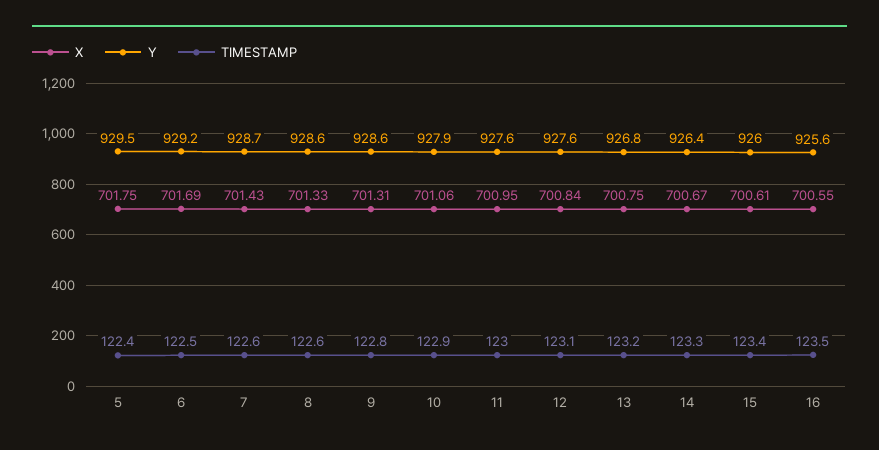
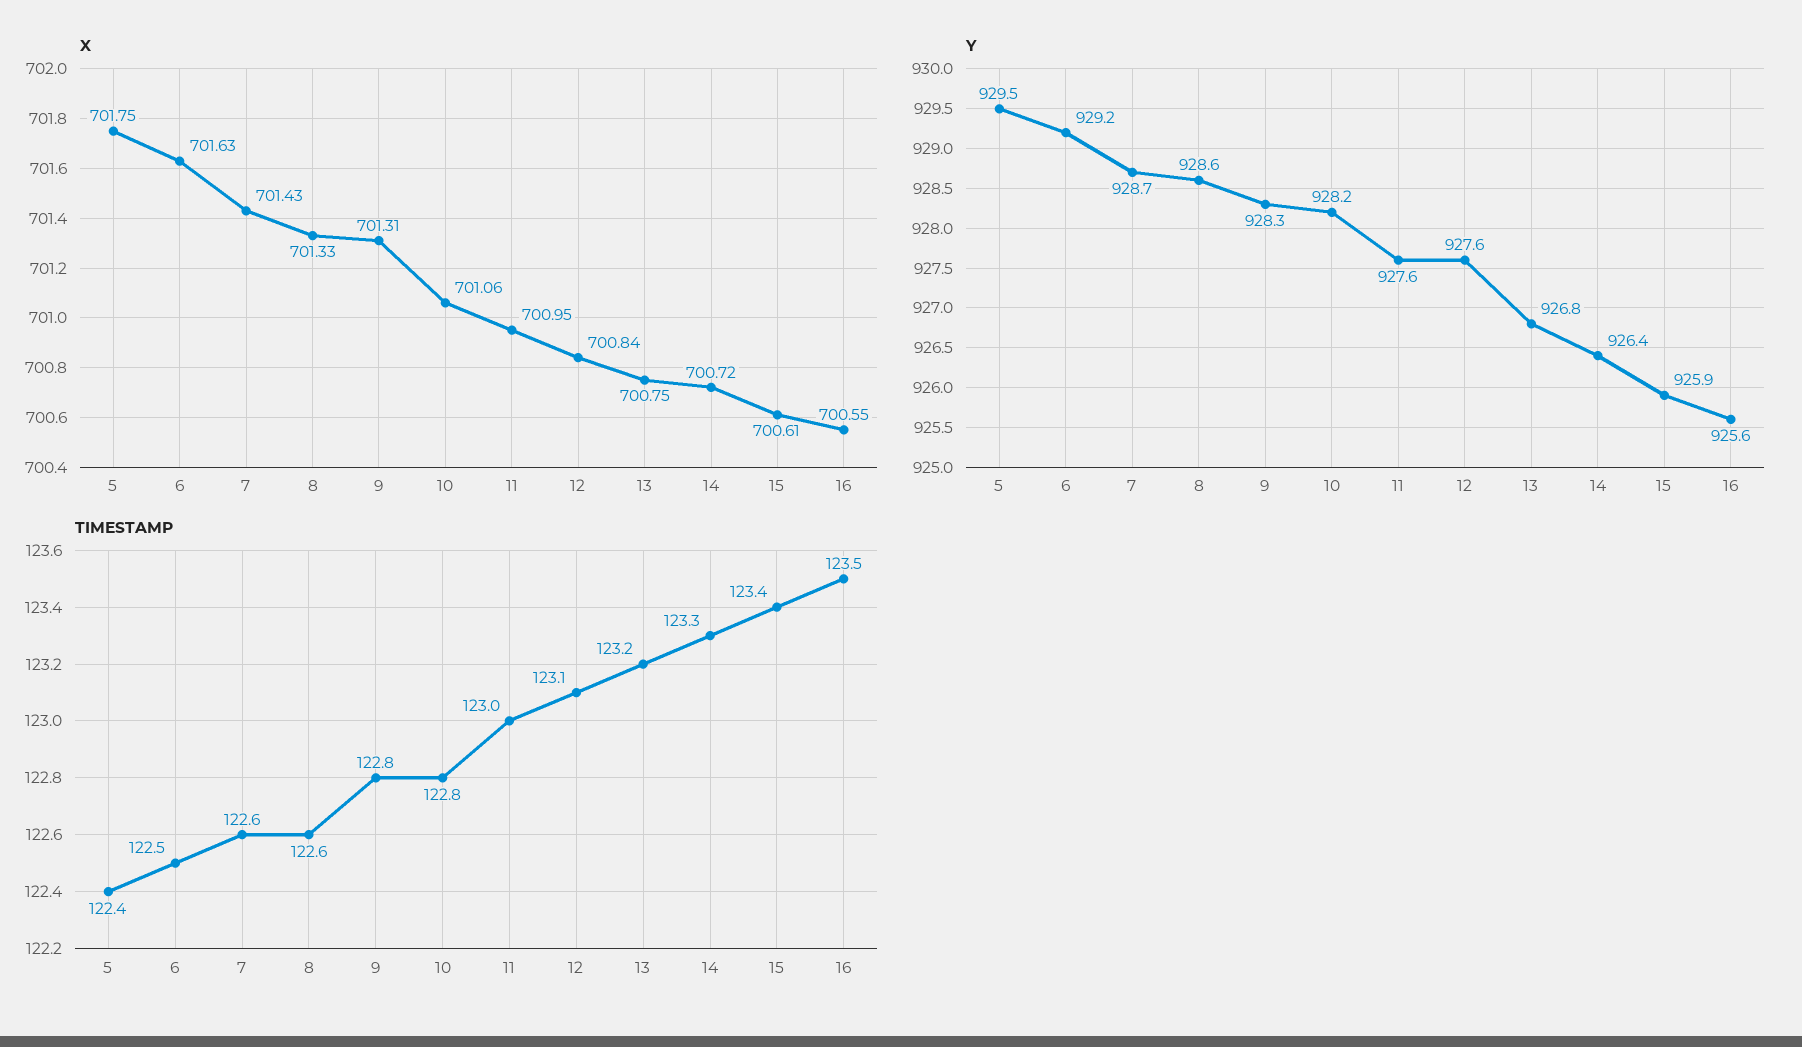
X, 6: 701.69 -> 701.63
Y, 9: 928.6 -> 928.3
Y, 10: 927.9 -> 928.2
TIMESTAMP, 10: 122.9 -> 122.8
X, 14: 700.67 -> 700.72
Y, 15: 926 -> 925.9

